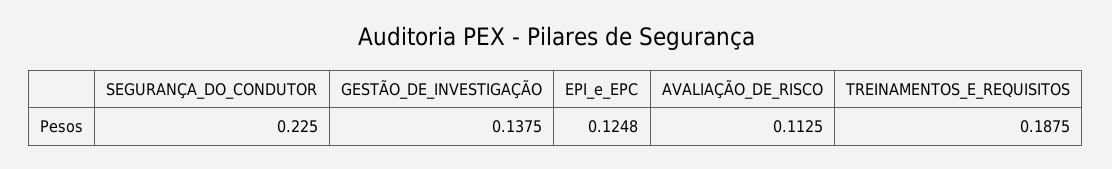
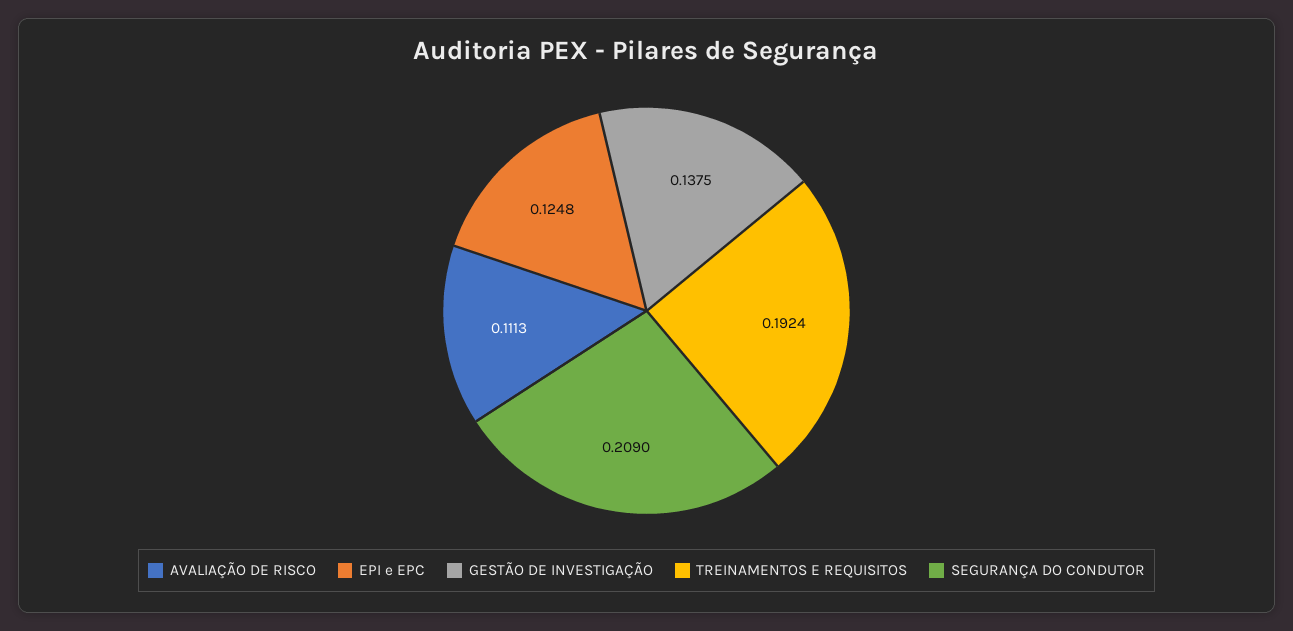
SEGURANÇA_DO_CONDUTOR: 0.225 -> 0.209
AVALIAÇÃO_DE_RISCO: 0.1125 -> 0.1113
TREINAMENTOS_E_REQUISITOS: 0.1875 -> 0.1924

